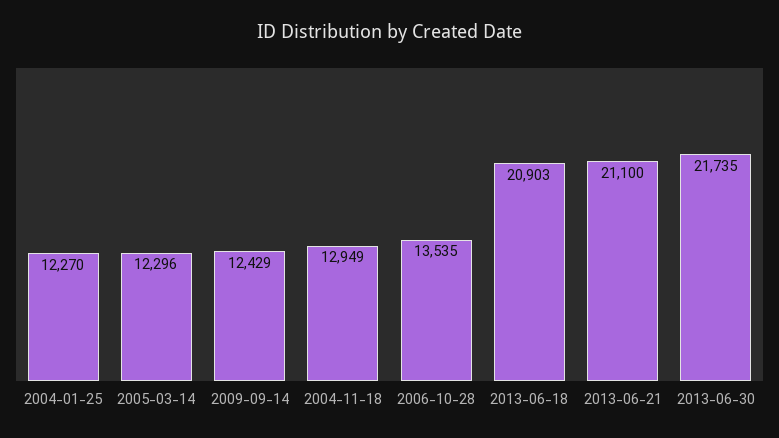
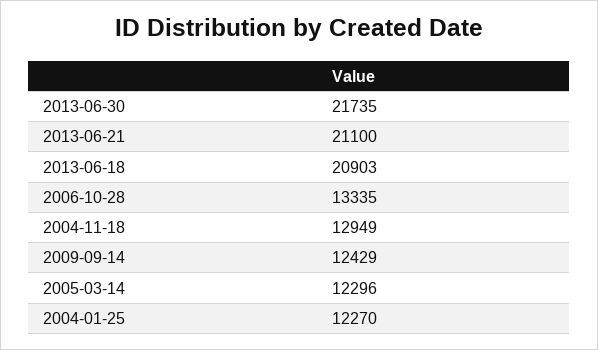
2006-10-28: 13535 -> 13335

